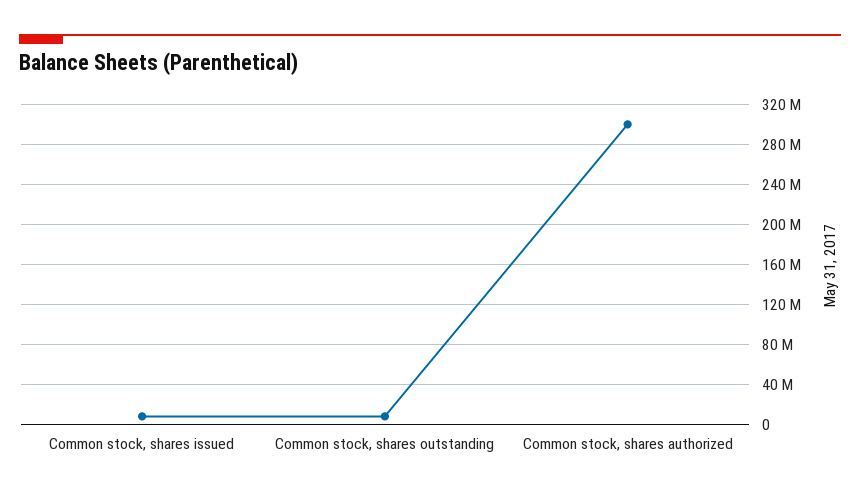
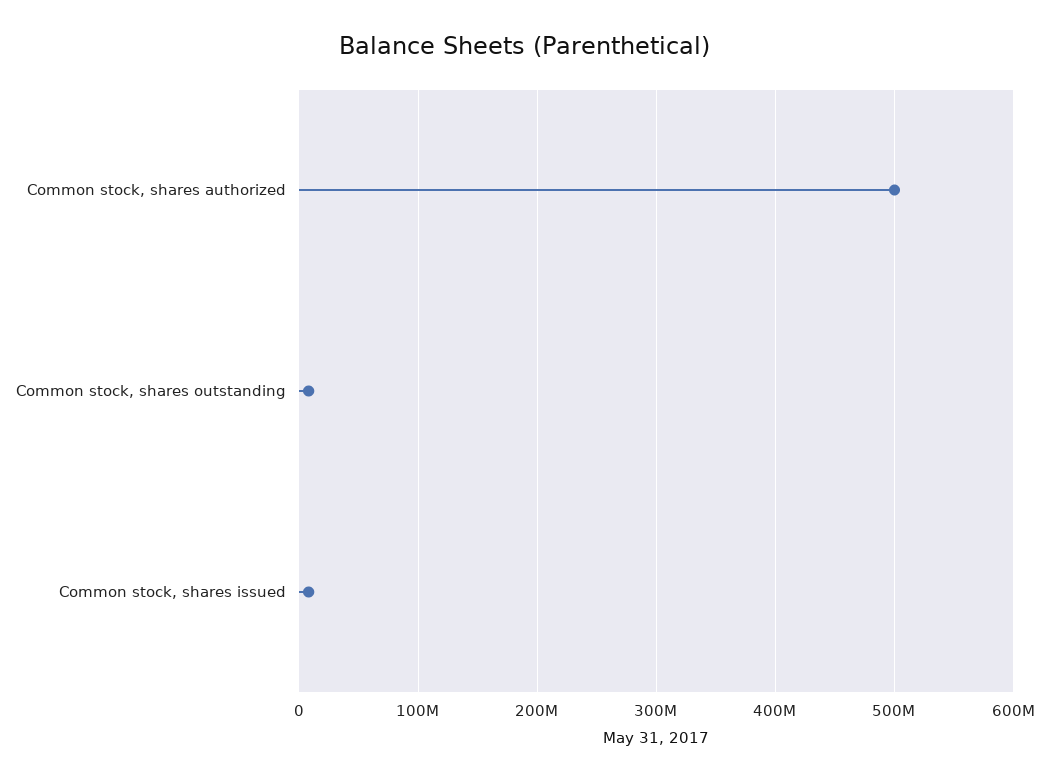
Common stock, shares authorized: 300000000 -> 500000000

